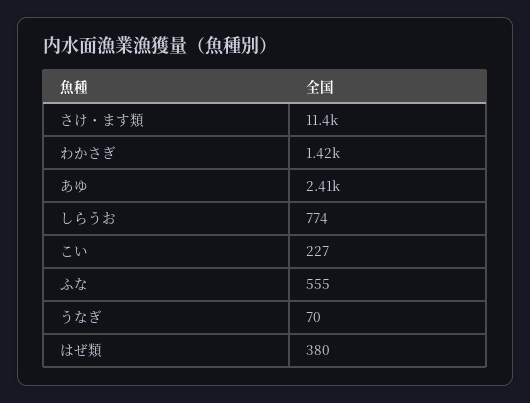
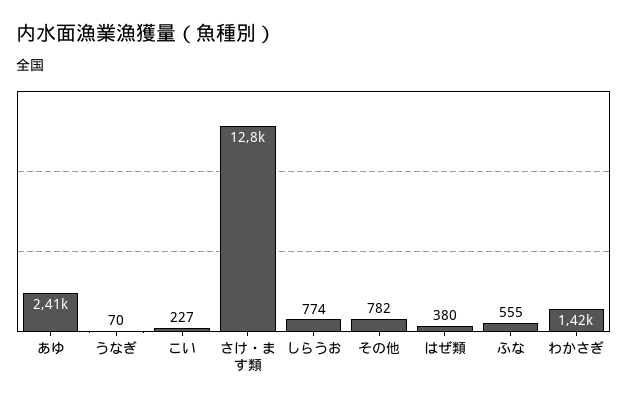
さけ・ます類: 11400 -> 12800
その他: none -> 782

